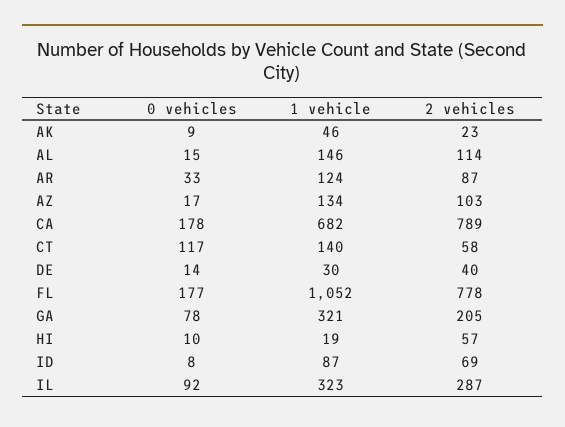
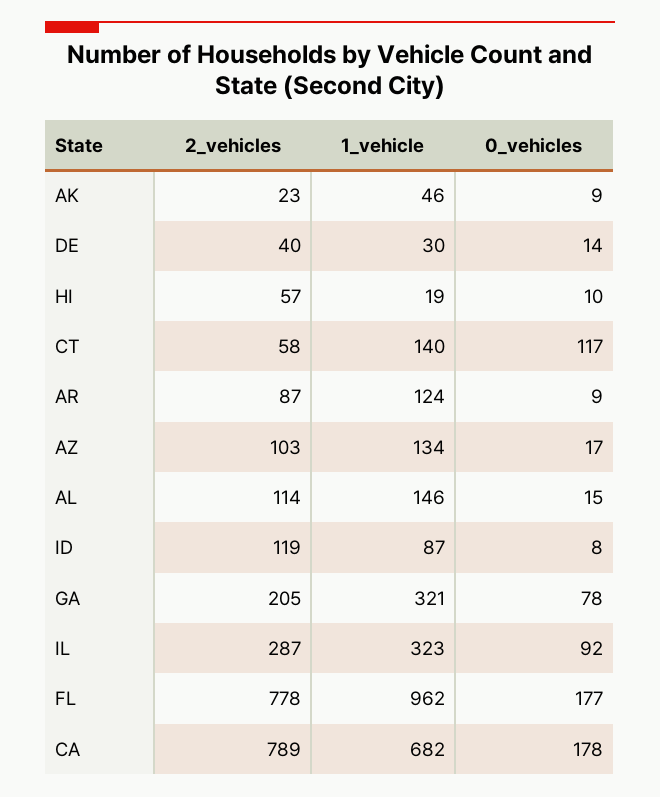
0 vehicles, AR: 33 -> 9
1 vehicle, FL: 1052 -> 962
2 vehicles, ID: 69 -> 119

